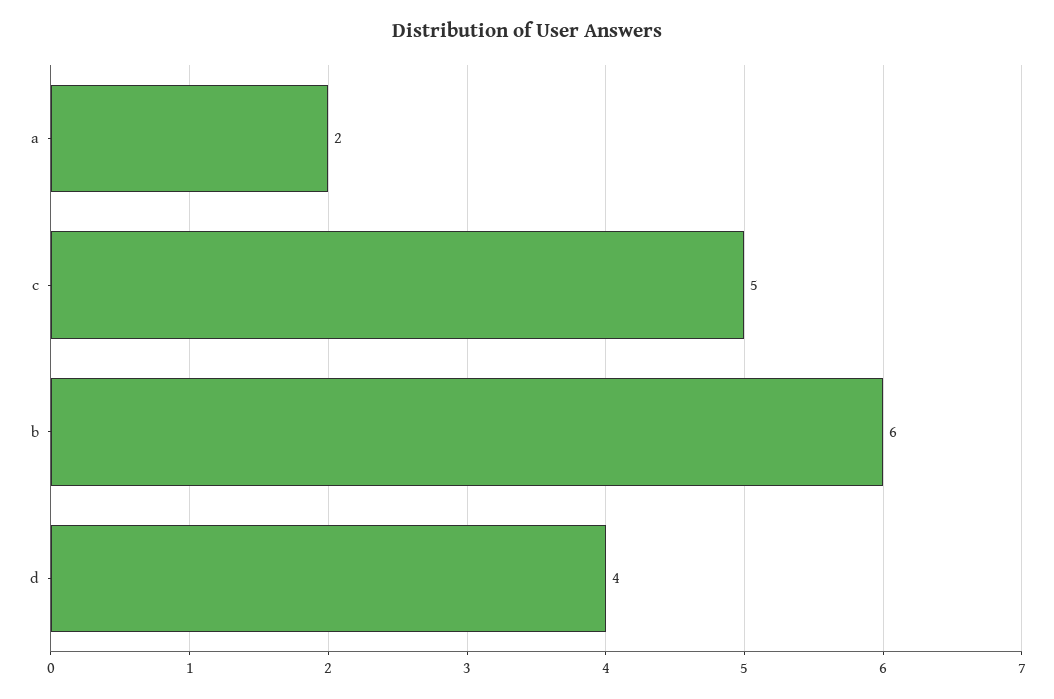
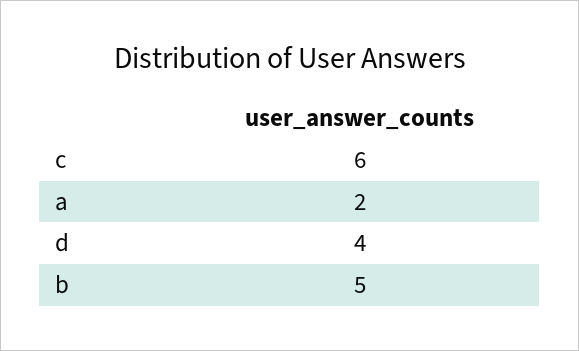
c: 5 -> 6
b: 6 -> 5

